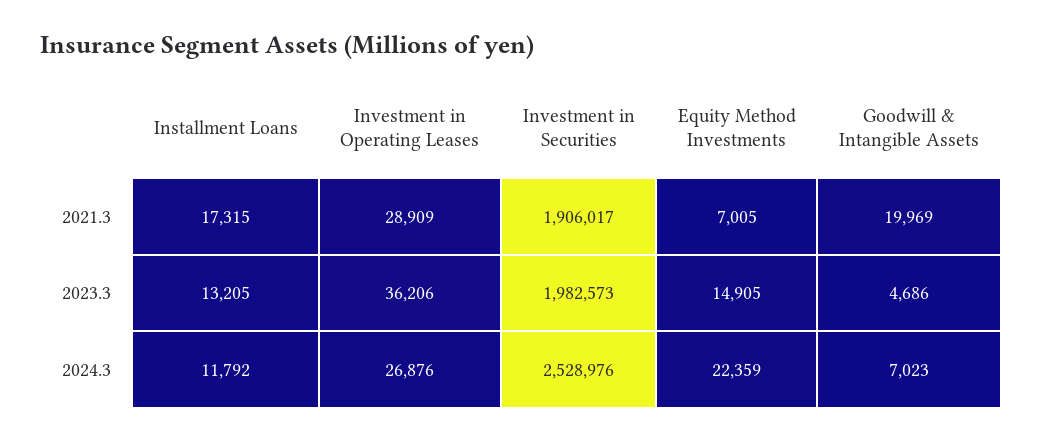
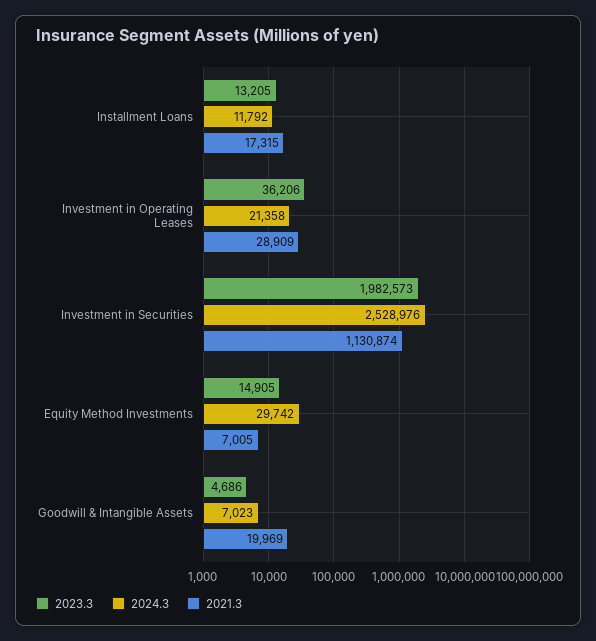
2021.3, Investment in Securities: 1906017 -> 1130874
2024.3, Investment in Operating Leases: 26876 -> 21358
2024.3, Equity Method Investments: 22359 -> 29742

